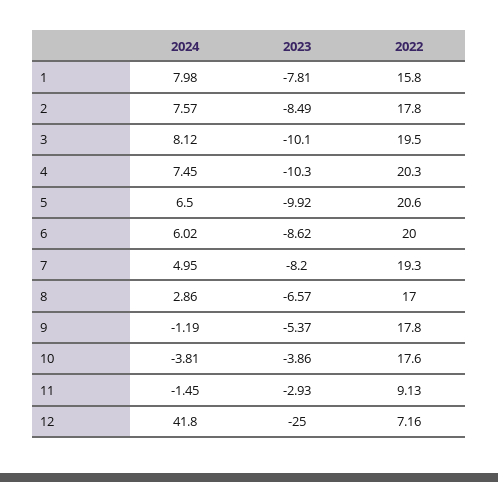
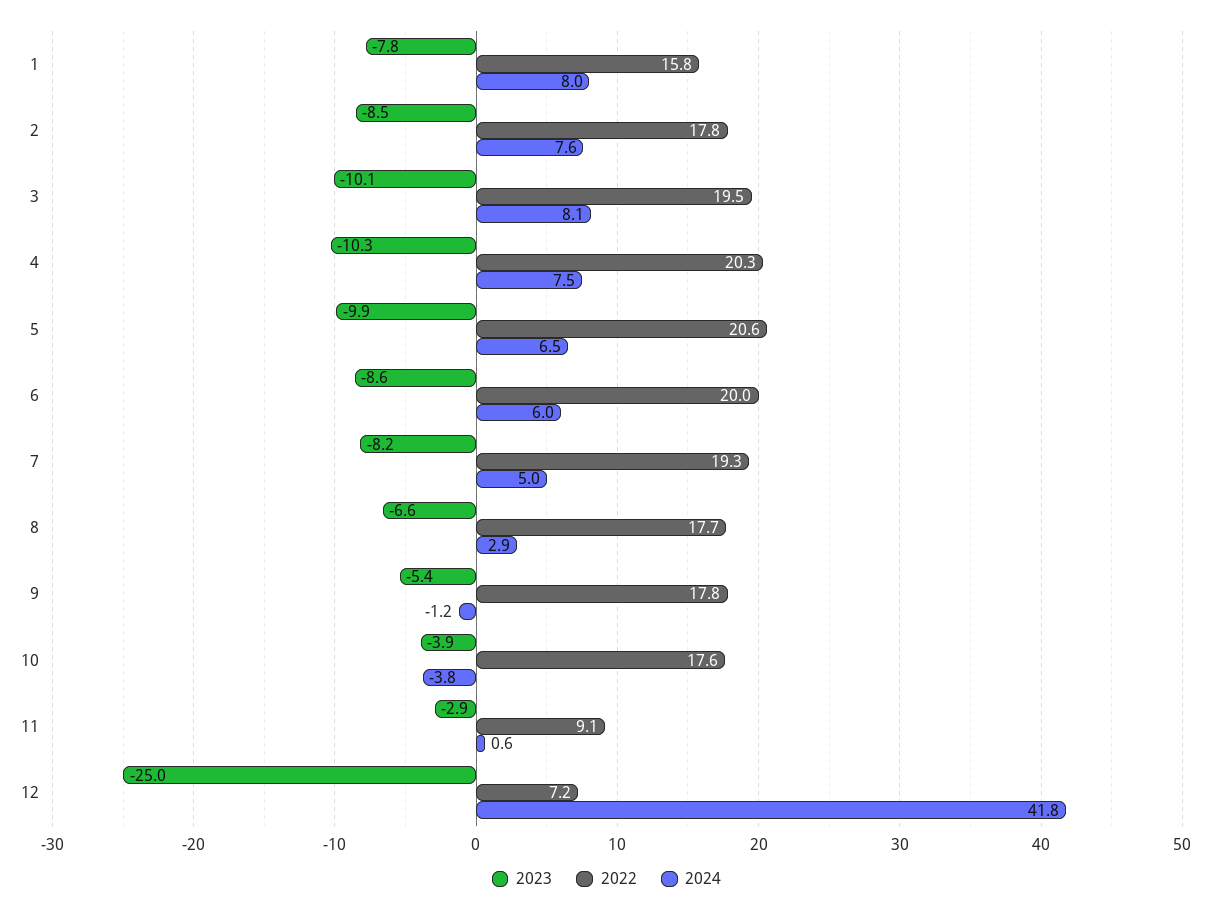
2022, 8: 17 -> 17.7
2024, 11: -1.45 -> 0.6

